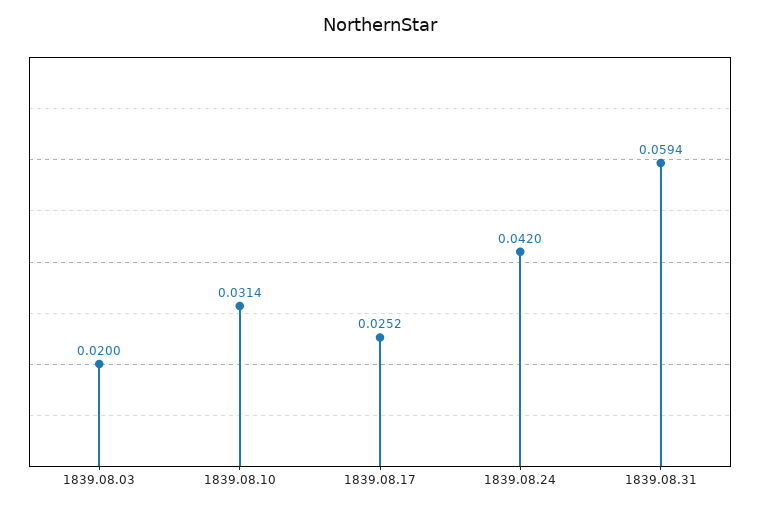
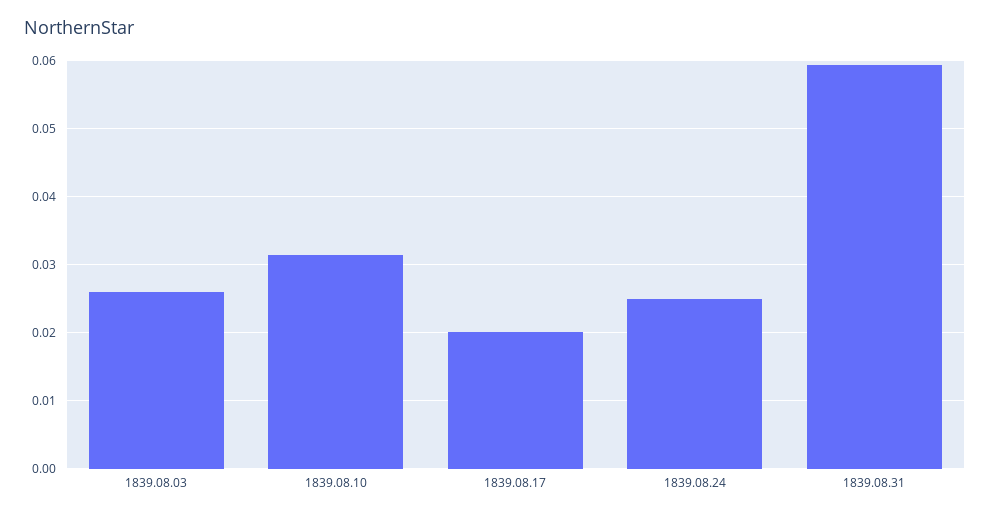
1839.08.03: 0.02 -> 0.026
1839.08.17: 0.0252 -> 0.02
1839.08.24: 0.042 -> 0.025

